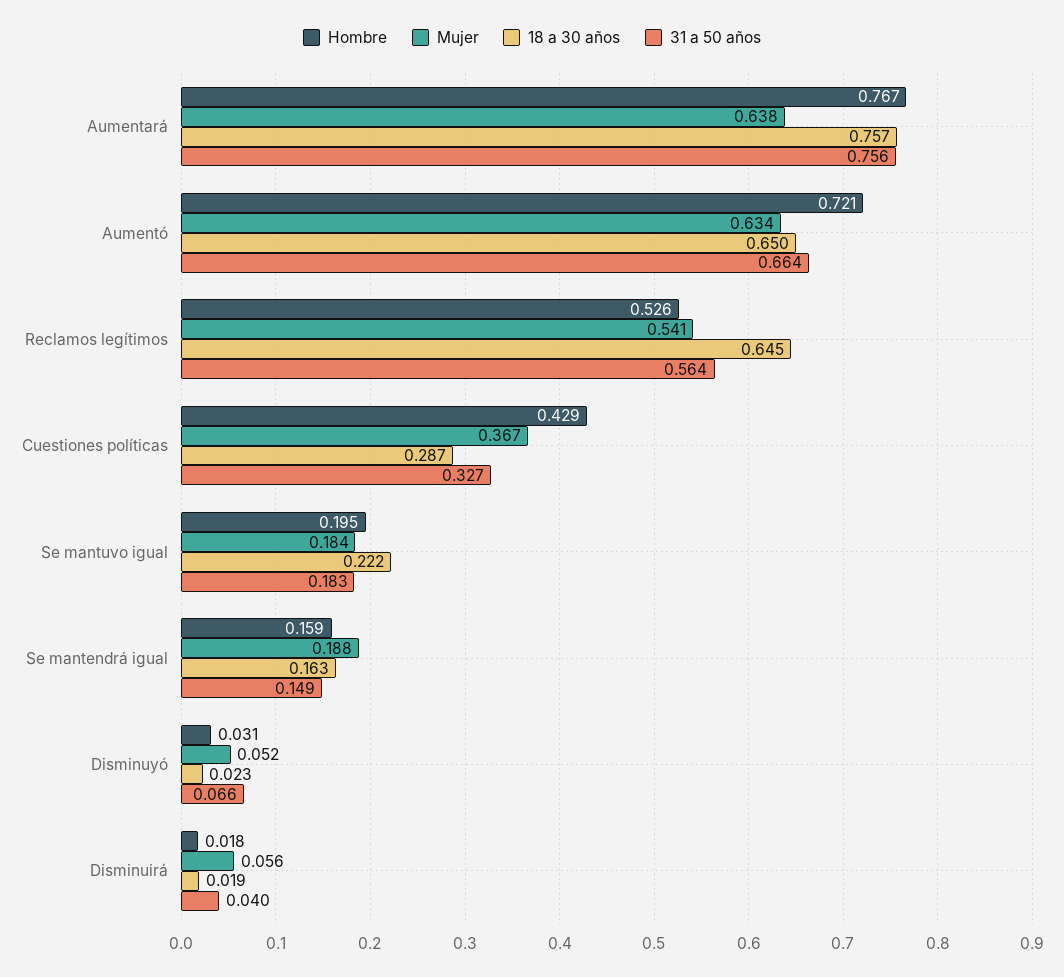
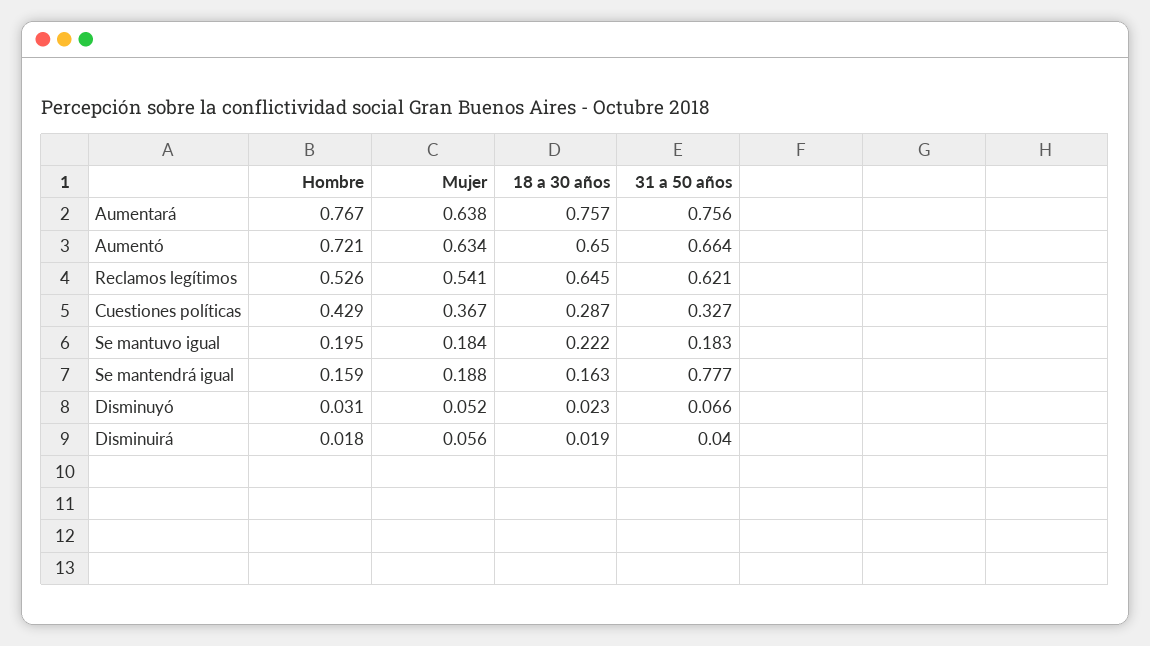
31 a 50 años, Reclamos legítimos: 0.564 -> 0.621
31 a 50 años, Se mantendrá igual: 0.149 -> 0.777

